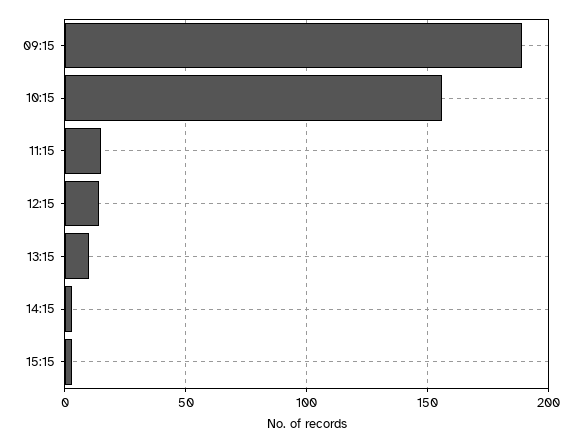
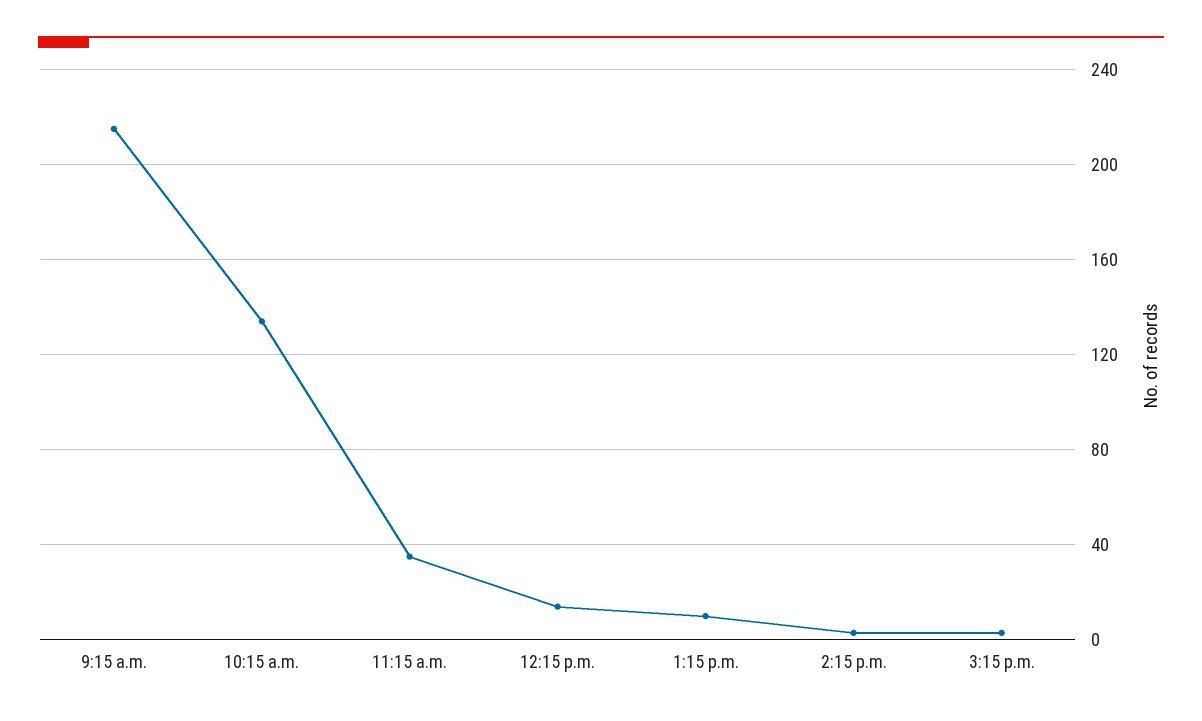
09:15: 190 -> 215
10:15: 155 -> 135
11:15: 15 -> 35

